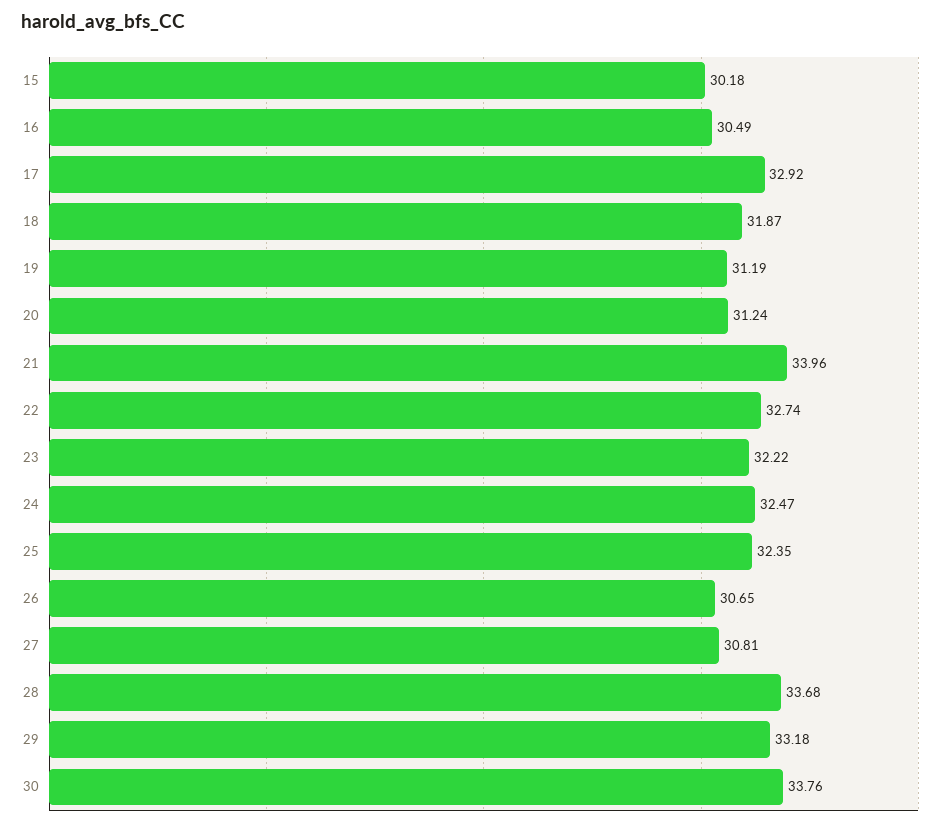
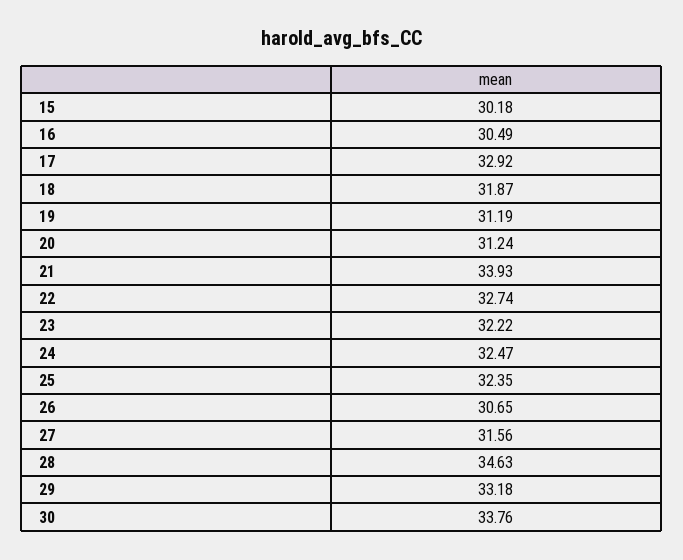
21: 33.96 -> 33.93
27: 30.81 -> 31.56
28: 33.68 -> 34.63

